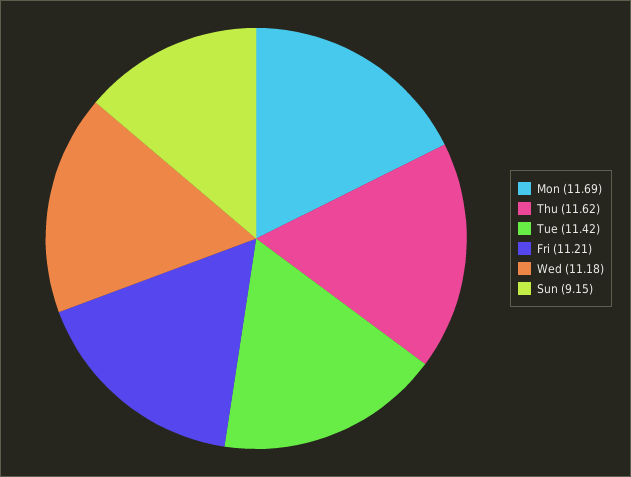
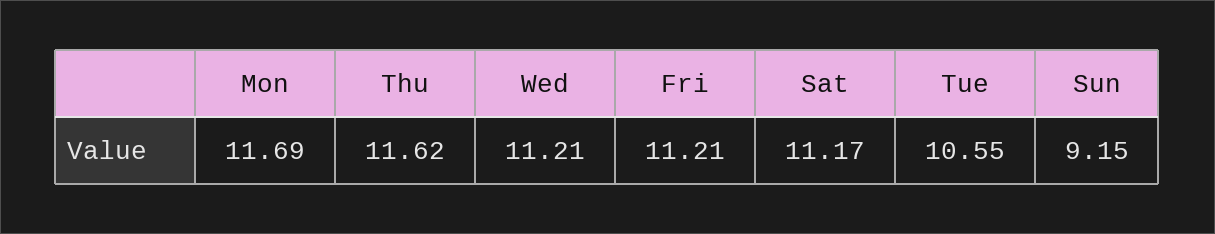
Tue: 11.42 -> 10.55
Wed: 11.18 -> 11.21
Sat: none -> 11.17

